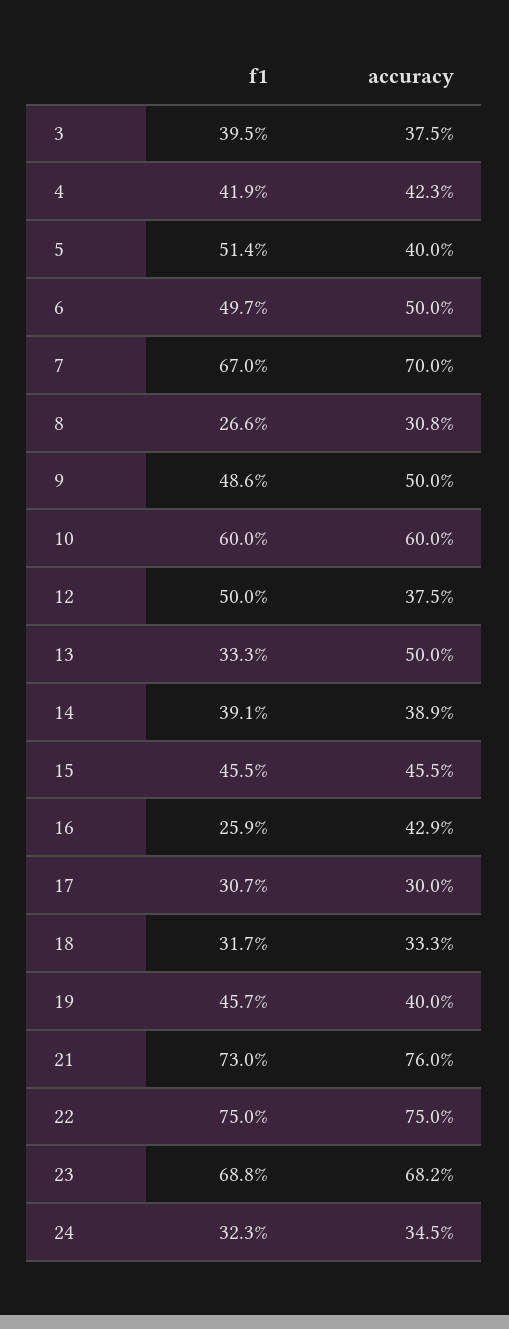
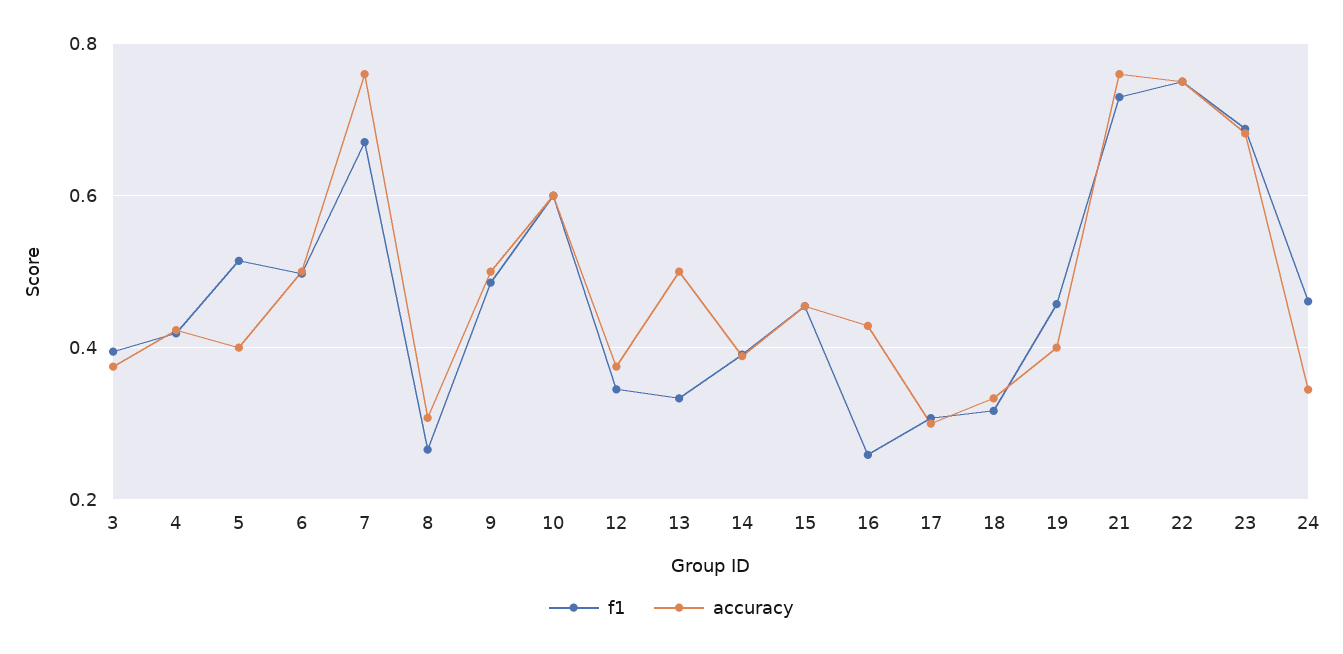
accuracy, 7: 0.7 -> 0.76
f1, 12: 0.5 -> 0.34
f1, 24: 0.323 -> 0.46

